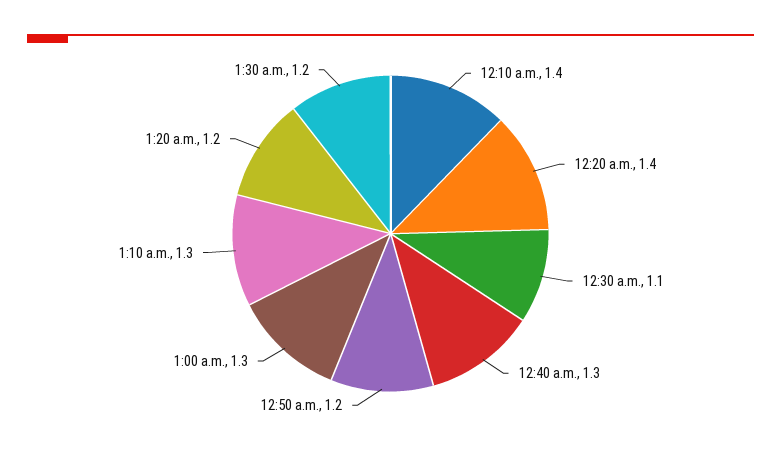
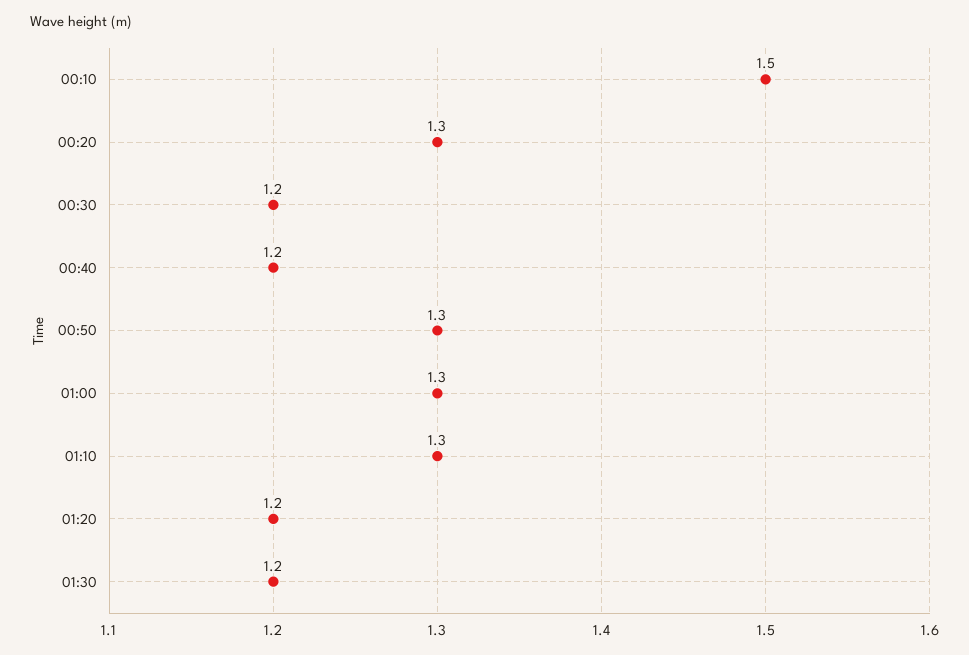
12:10 a.m.: 1.4 -> 1.5
12:20 a.m.: 1.4 -> 1.3
12:30 a.m.: 1.1 -> 1.2
12:40 a.m.: 1.3 -> 1.2
12:50 a.m.: 1.2 -> 1.3

